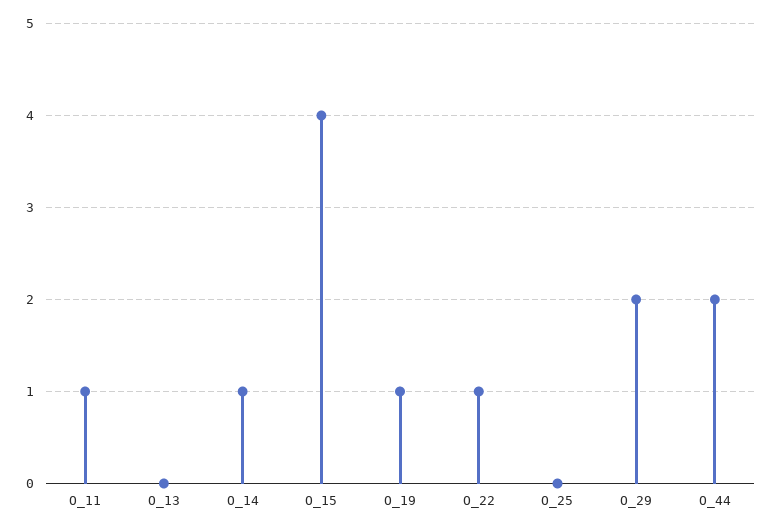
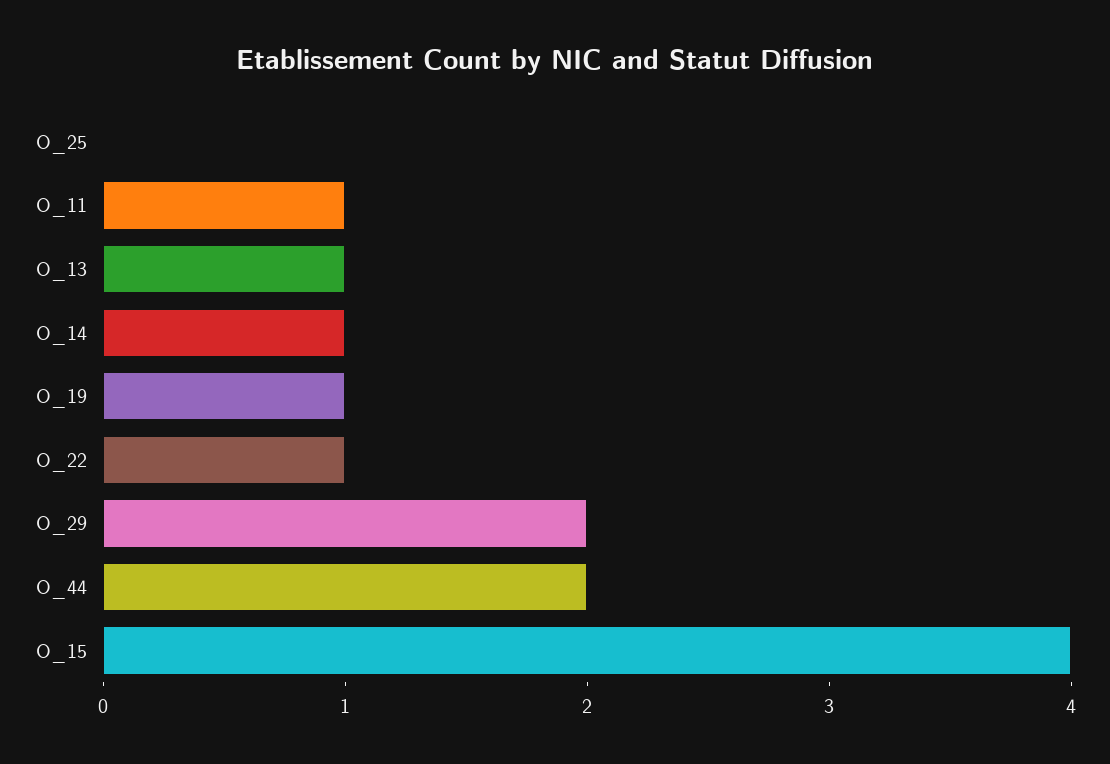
O_13: 0 -> 1

